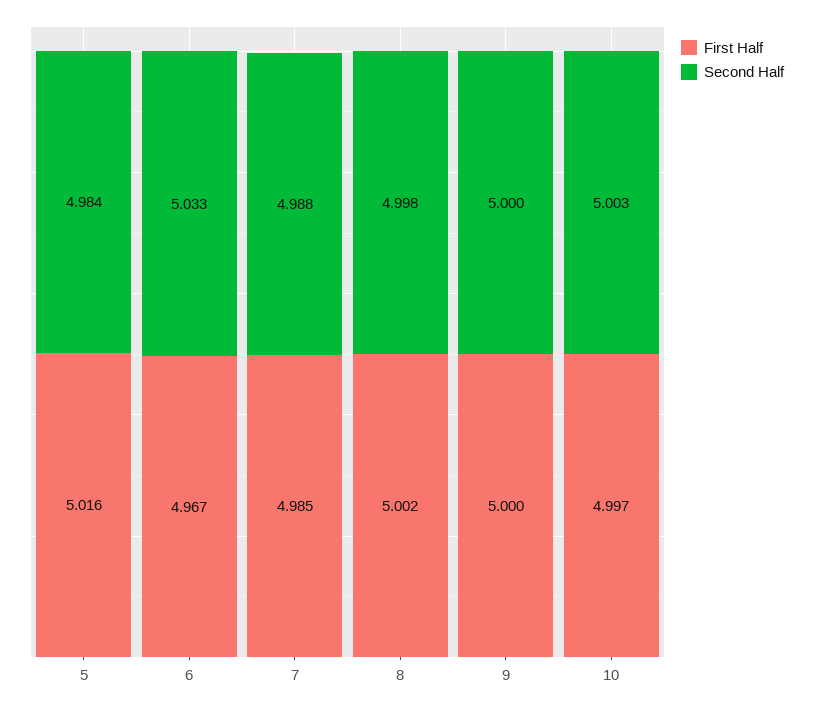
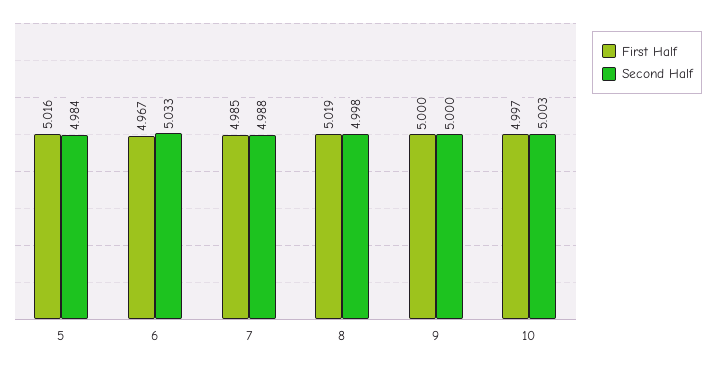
First Half, 8: 5.002 -> 5.019

